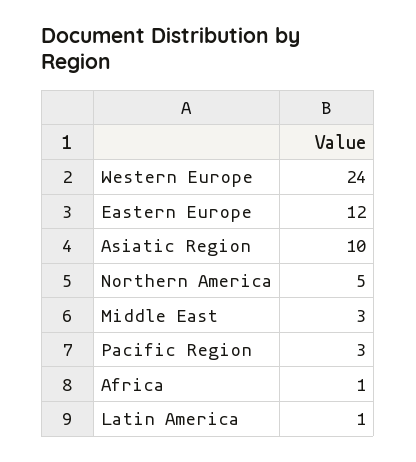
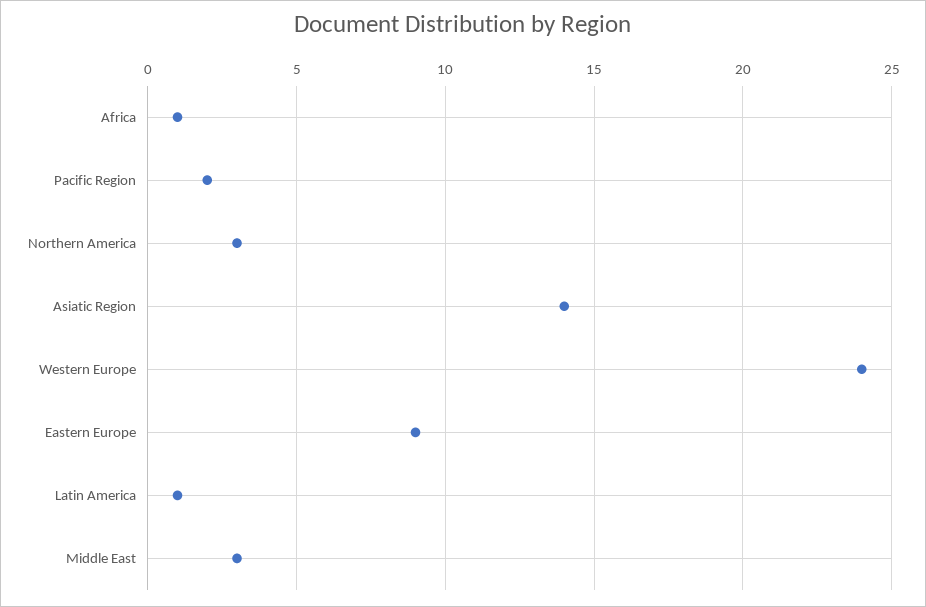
Eastern Europe: 12 -> 9
Asiatic Region: 10 -> 14
Northern America: 5 -> 3
Pacific Region: 3 -> 2

